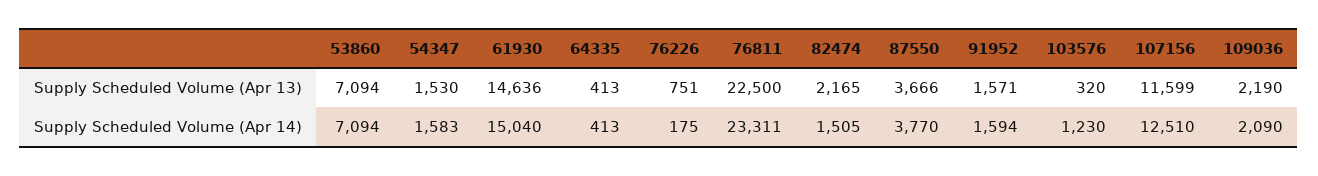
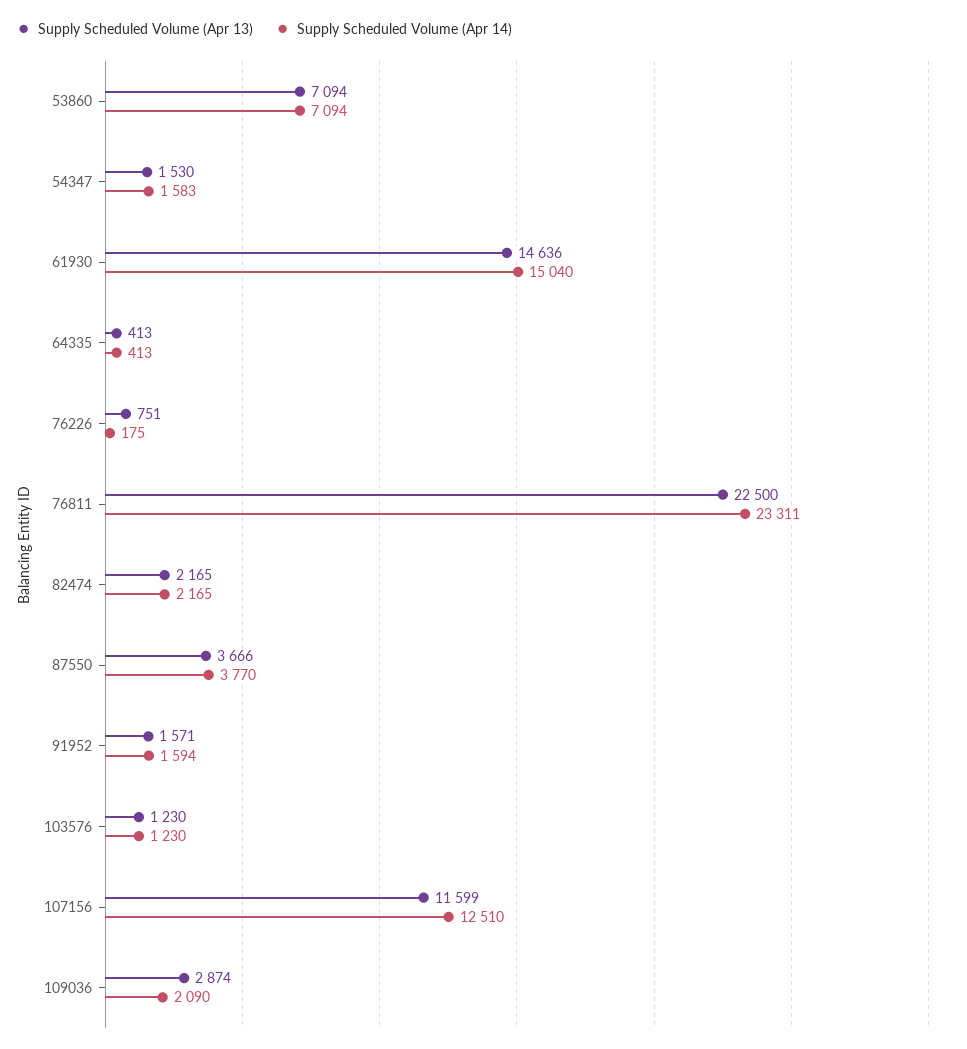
Supply Scheduled Volume (Apr 13), 103576: 320 -> 1230
Supply Scheduled Volume (Apr 13), 109036: 2190 -> 2874
Supply Scheduled Volume (Apr 14), 82474: 1505 -> 2165

